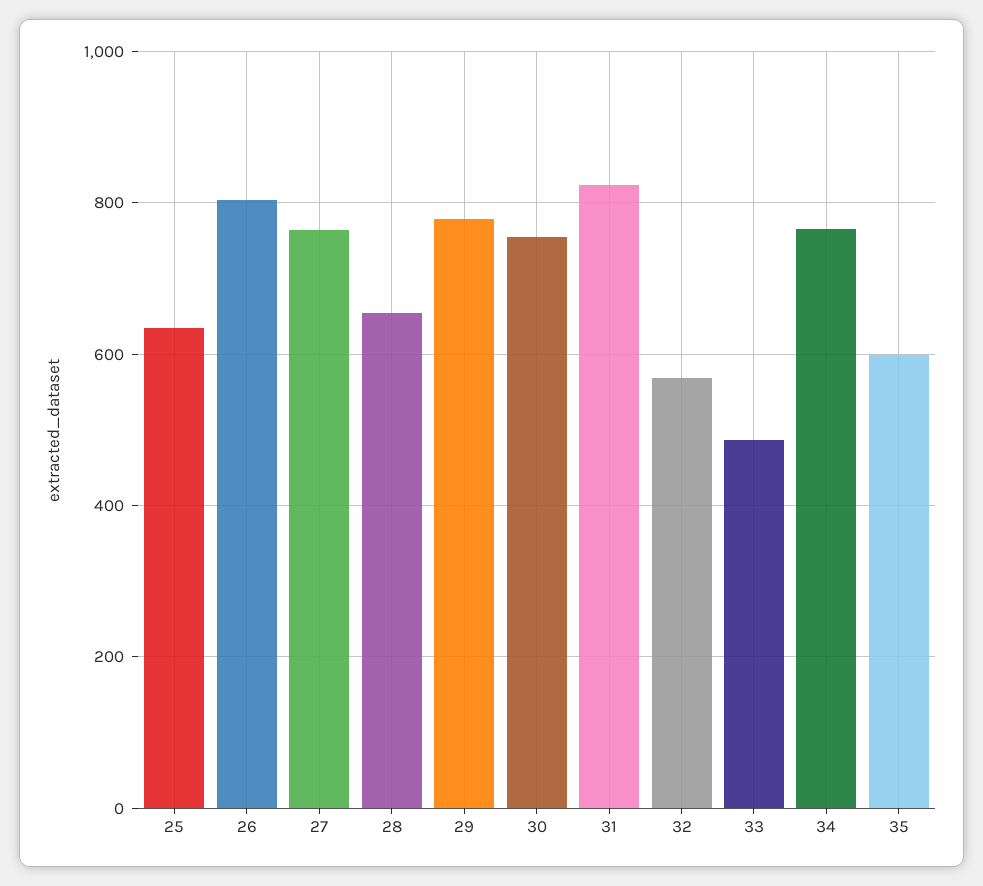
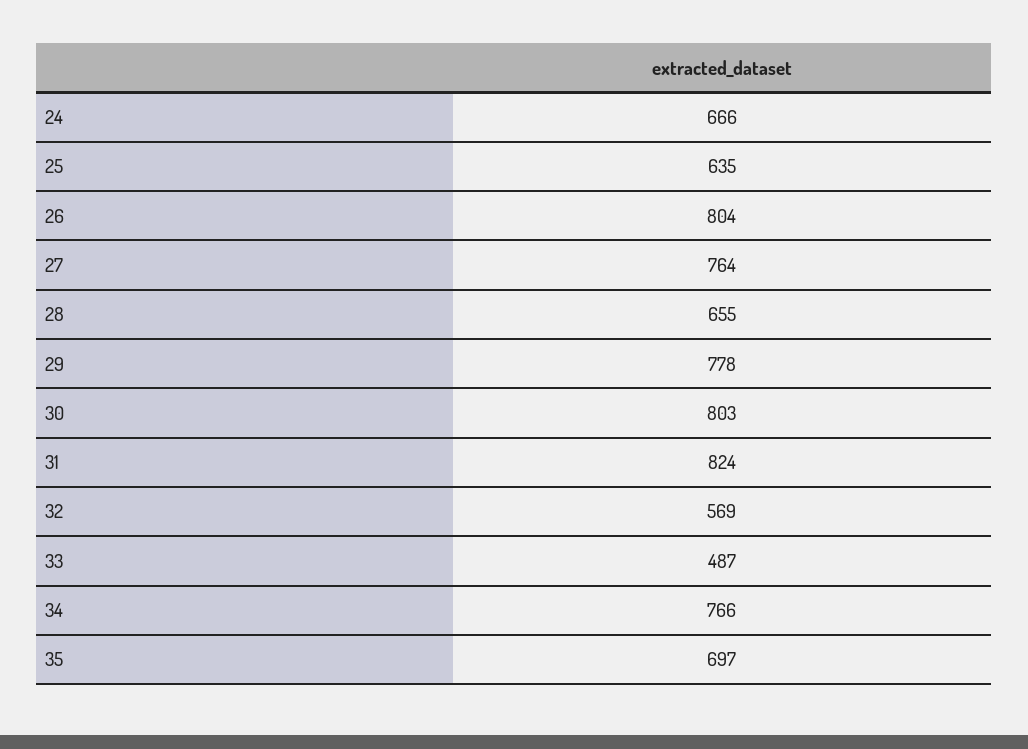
30: 760 -> 803
35: 600 -> 697
24: none -> 666

